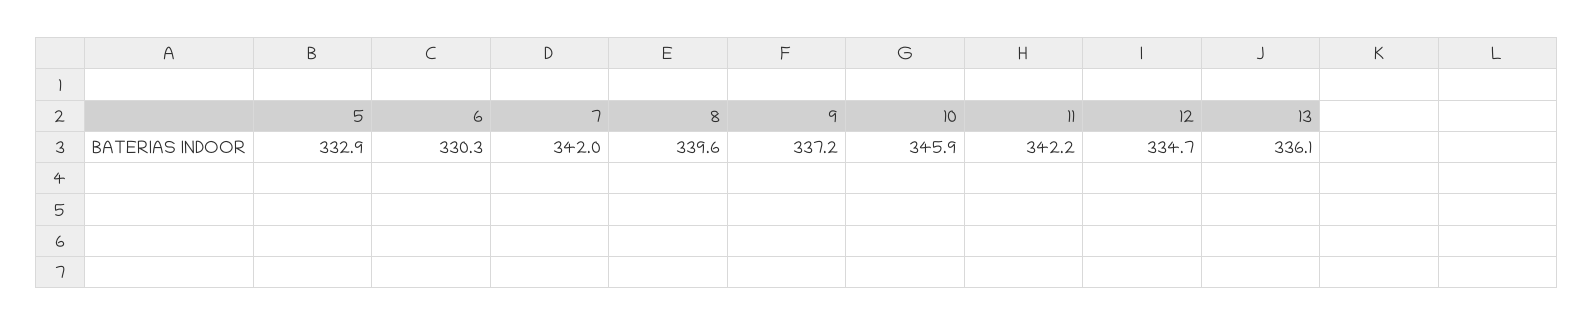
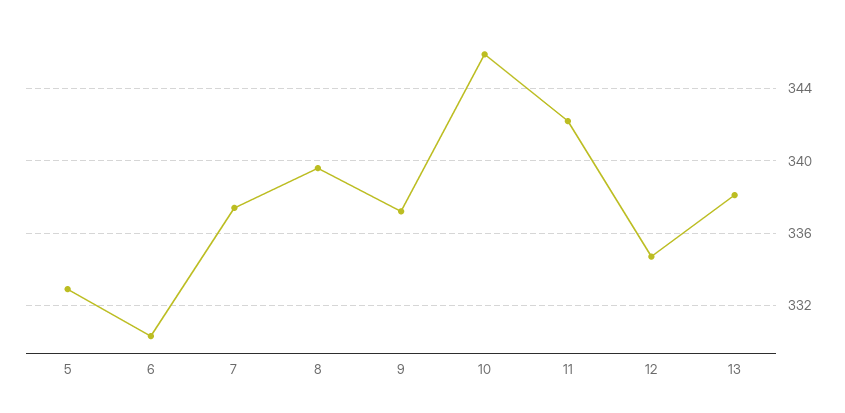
7: 342 -> 337.5
13: 336.1 -> 338

